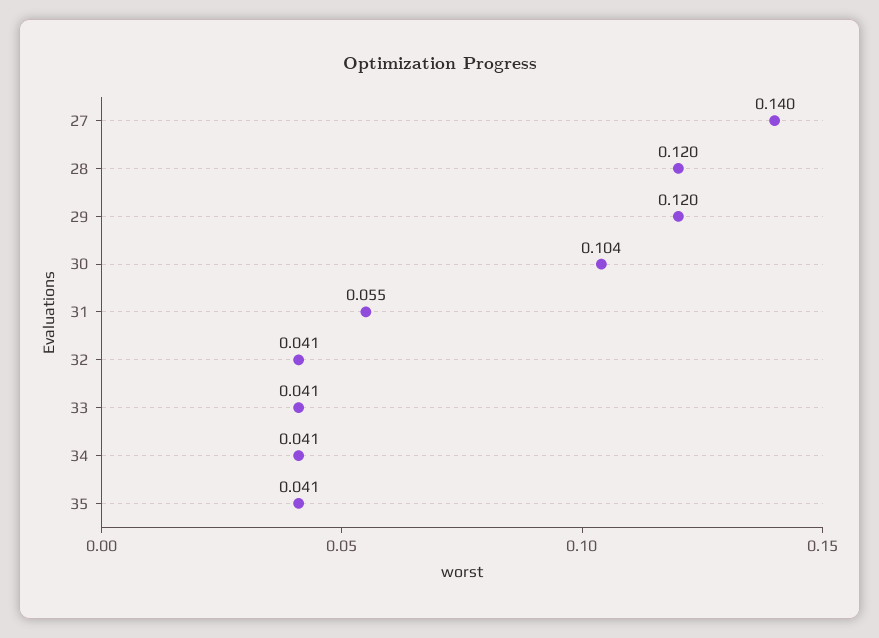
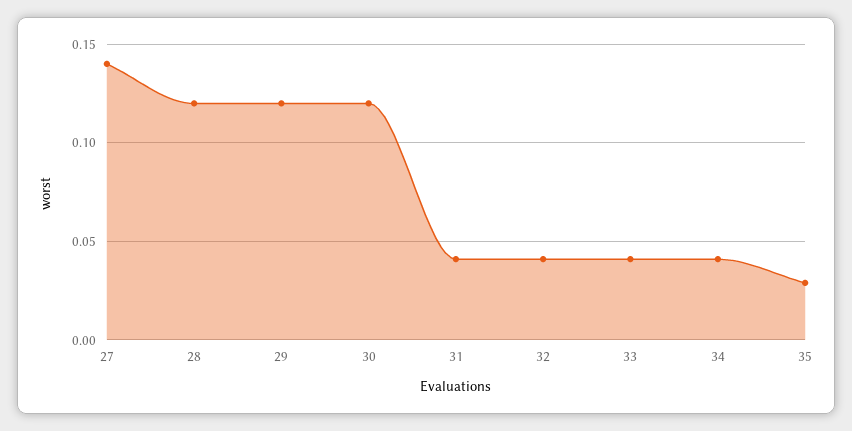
30: 0.104 -> 0.12
31: 0.055 -> 0.04
35: 0.041 -> 0.03

